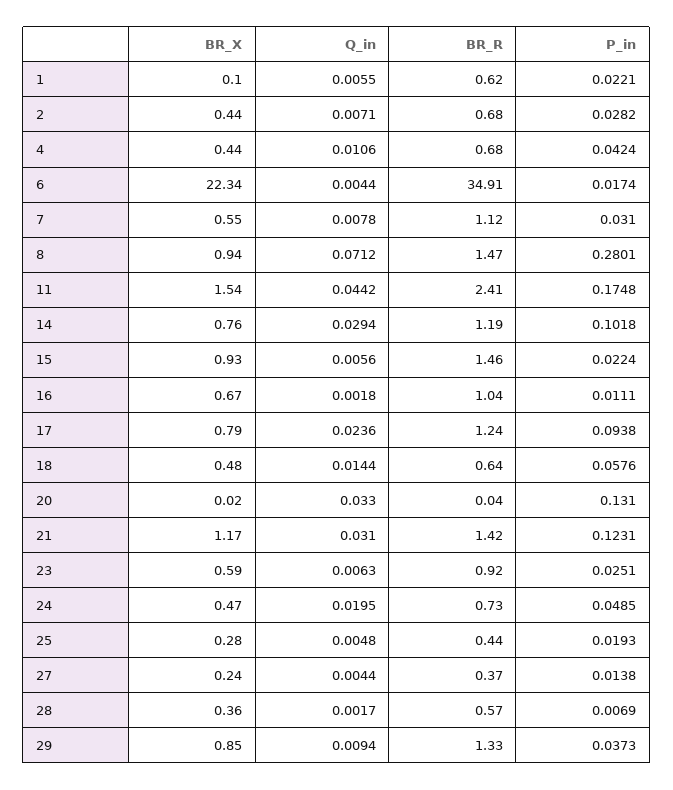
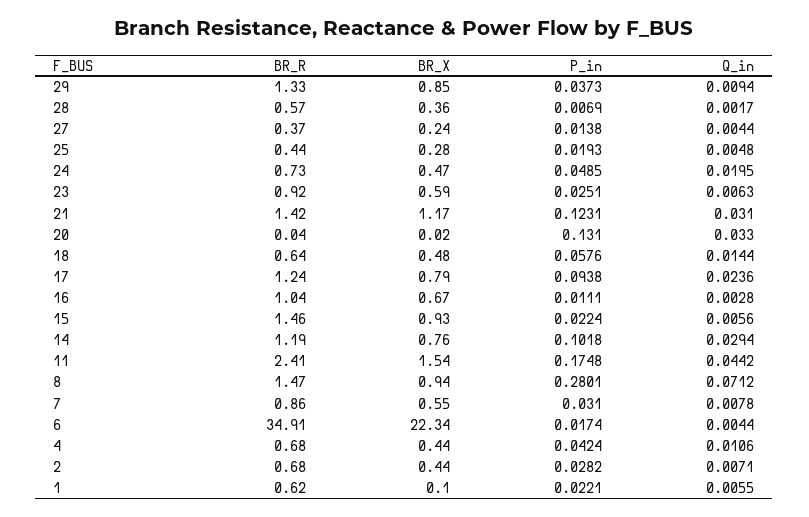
BR_R, 7: 1.12 -> 0.86
Q_in, 16: 0.0018 -> 0.0028

